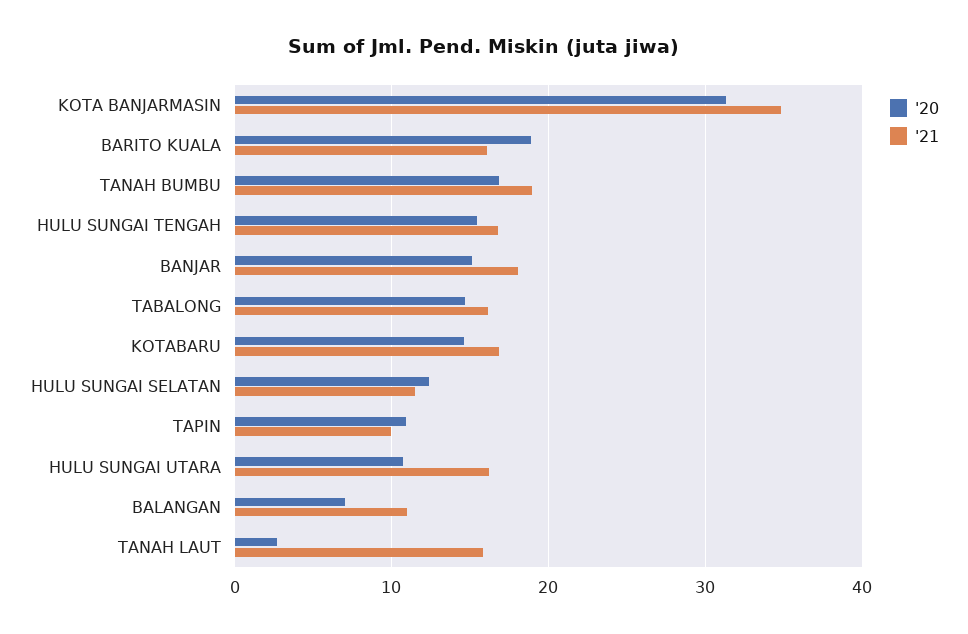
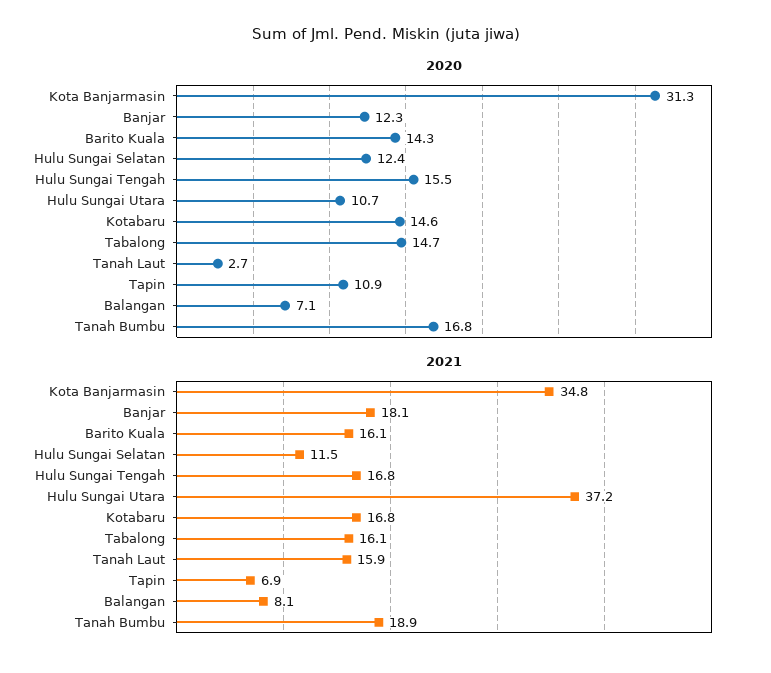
'20, BARITO KUALA: 19 -> 14.3
'20, BANJAR: 15 -> 12.3
'21, TAPIN: 10 -> 6.9
'21, HULU SUNGAI UTARA: 16 -> 37.2
'21, BALANGAN: 11 -> 8.1

